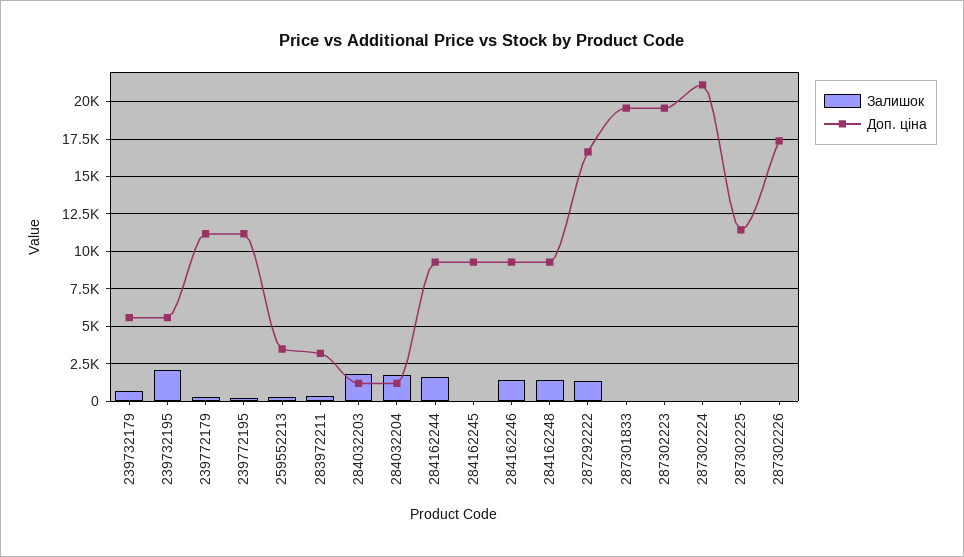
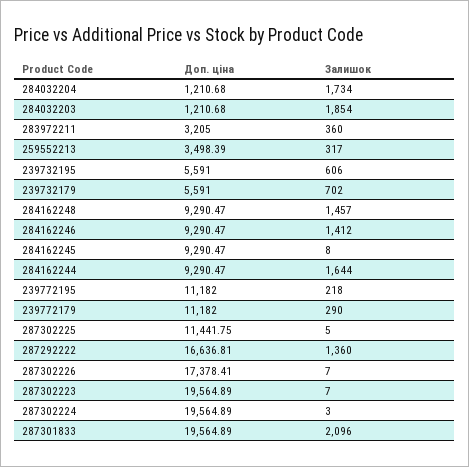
Залишок, 239732195: 2000 -> 606
Залишок, 287301833: 0 -> 2096
Доп. ціна, 287302224: 21000 -> 19564.89

